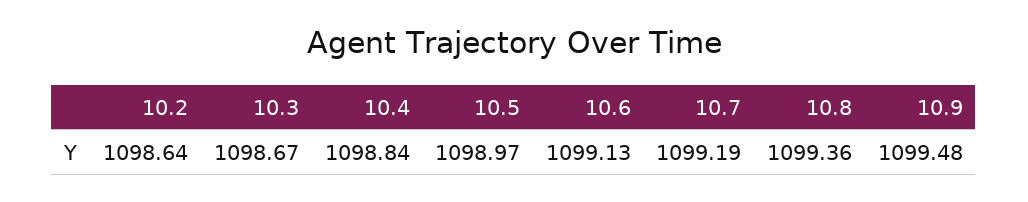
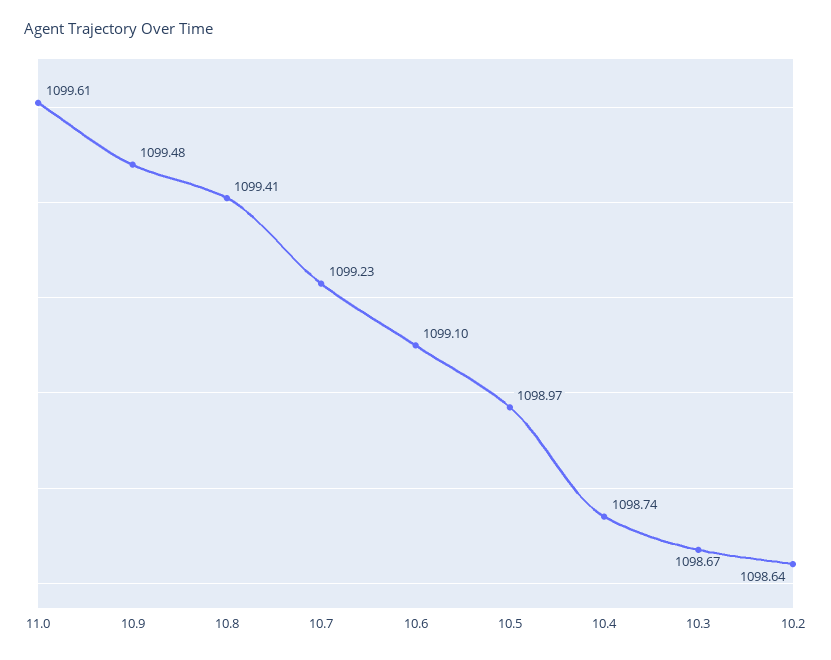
10.4: 1098.84 -> 1098.74
10.6: 1099.13 -> 1099.1
10.7: 1099.19 -> 1099.23
10.8: 1099.36 -> 1099.41
11.0: none -> 1099.61

